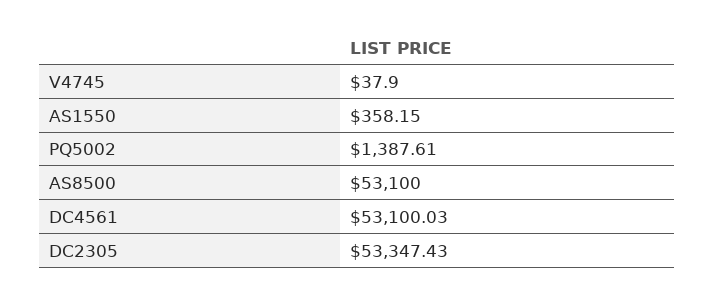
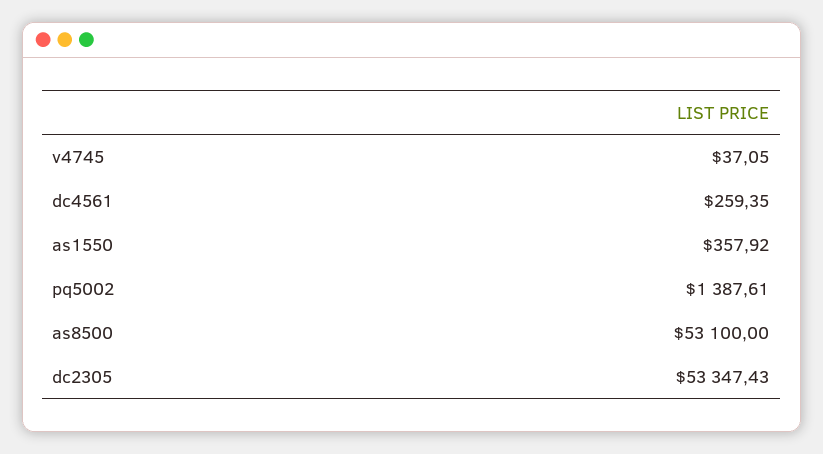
V4745: 37.9 -> 37.05
AS1550: 358.15 -> 357.92
DC4561: 53100.03 -> 259.35

